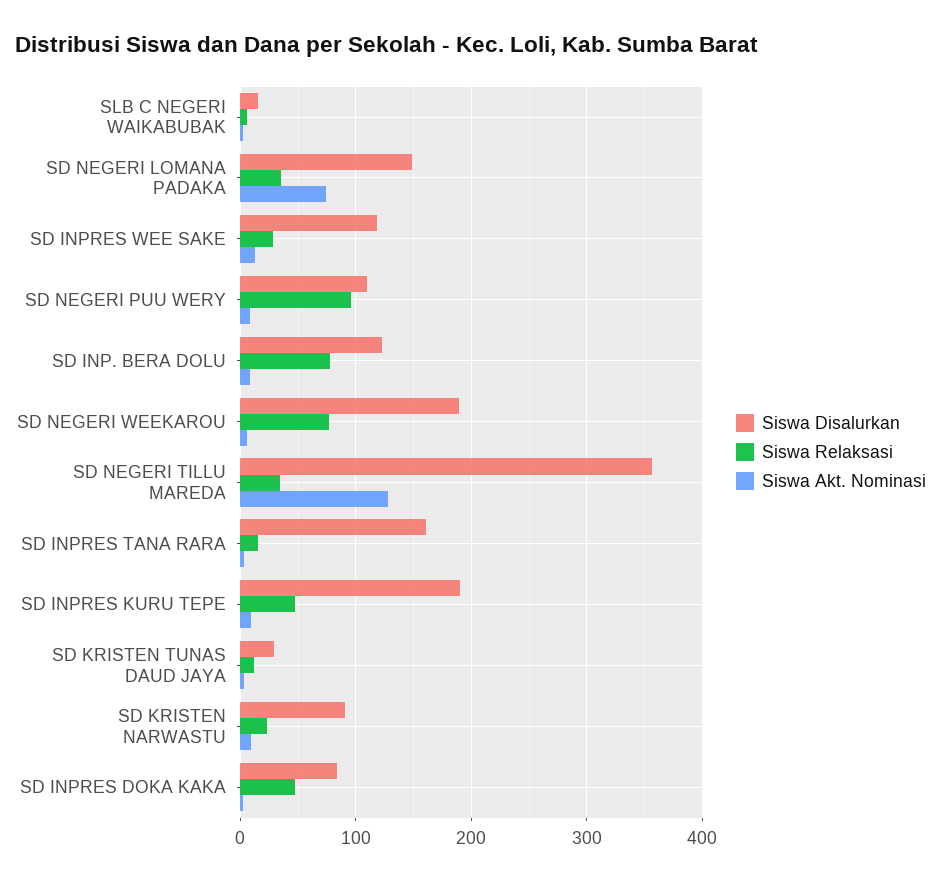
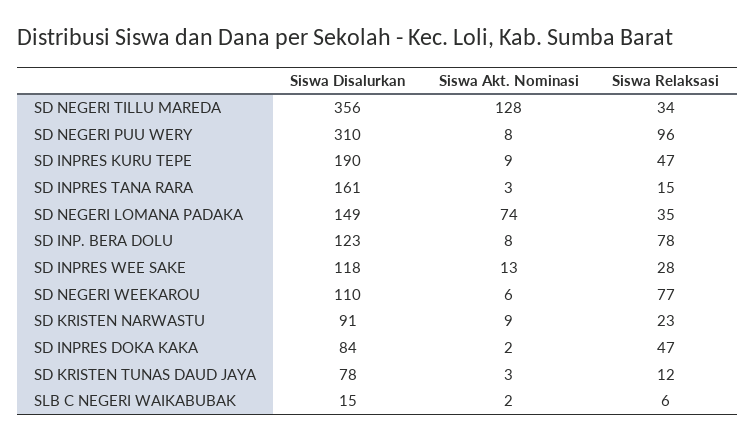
Siswa Disalurkan, SD NEGERI PUU WERY: 110 -> 310
Siswa Disalurkan, SD NEGERI WEEKAROU: 190 -> 110
Siswa Disalurkan, SD KRISTEN TUNAS DAUD JAYA: 30 -> 78

